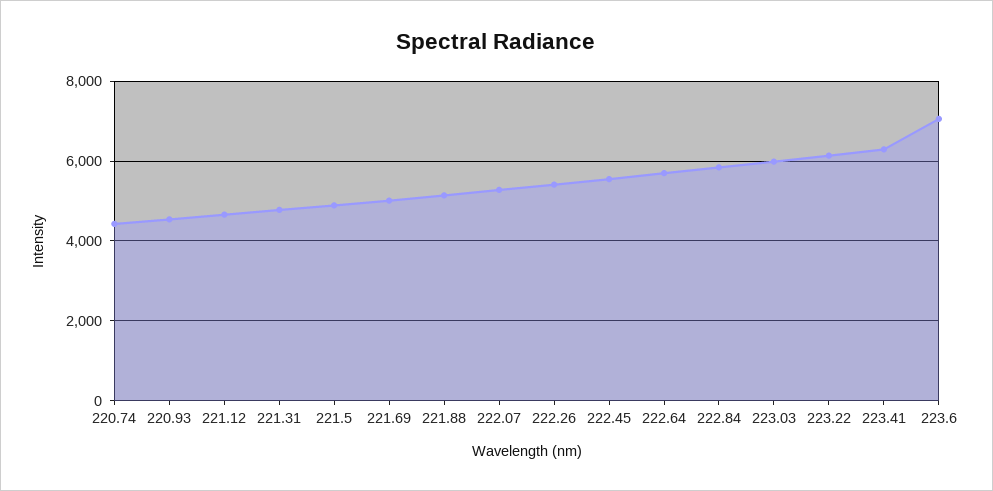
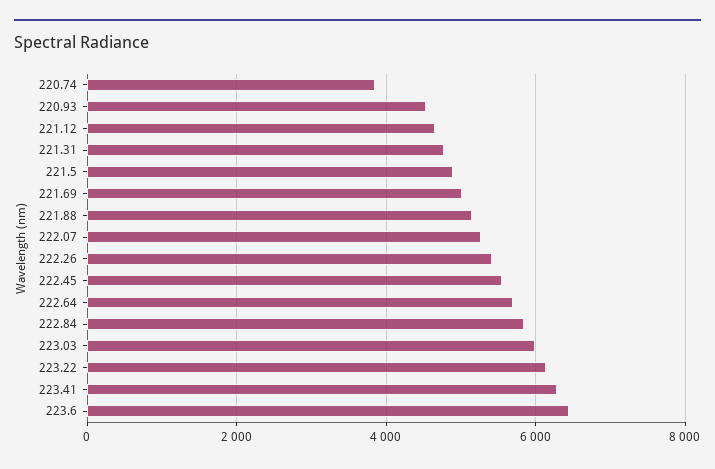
220.74: 4400 -> 3800
223.6: 7000 -> 6400

